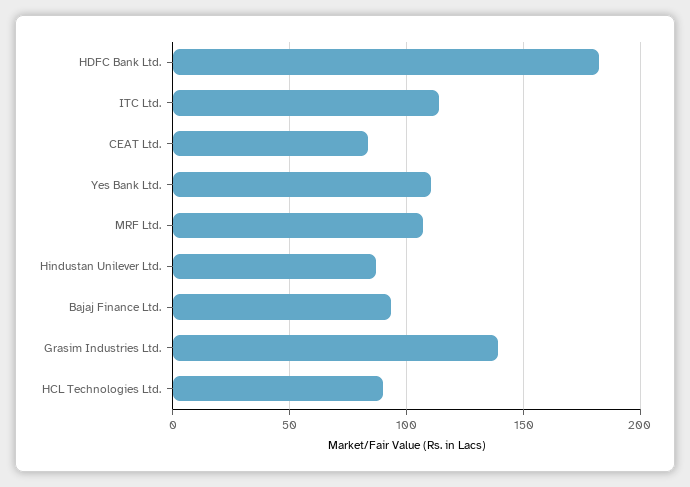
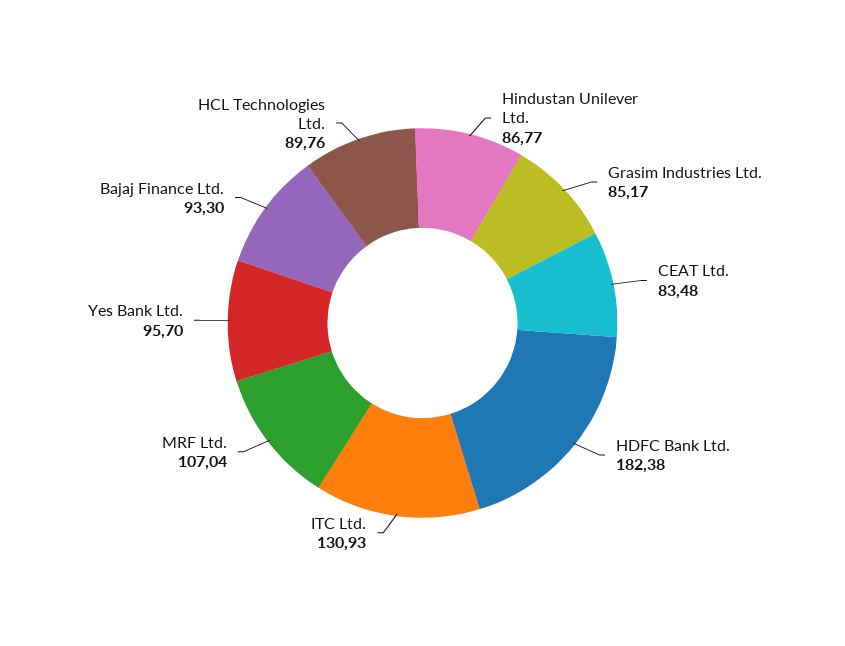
ITC Ltd.: 115 -> 130.93
Yes Bank Ltd.: 110 -> 95.7
Grasim Industries Ltd.: 140 -> 85.17

